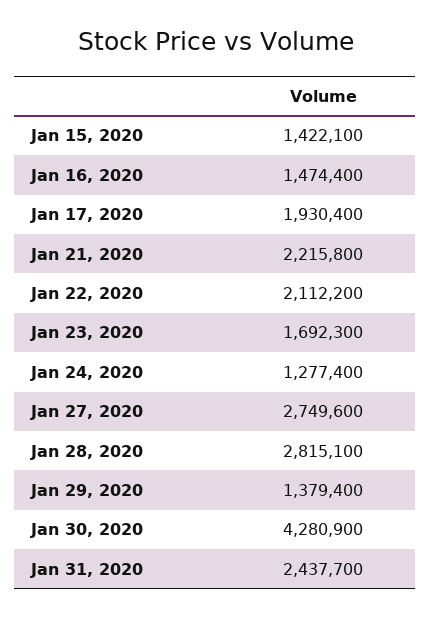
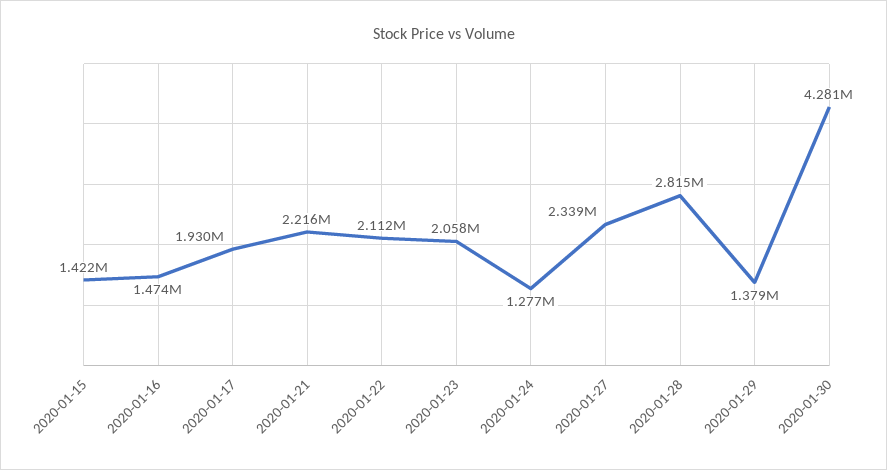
Jan 23, 2020: 1692300 -> 2058000
Jan 27, 2020: 2749600 -> 2339000
Jan 31, 2020: 2437700 -> none

